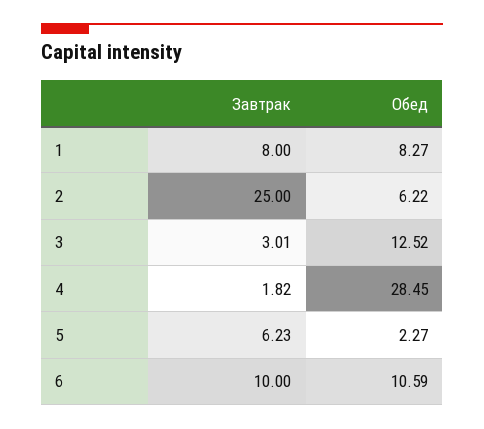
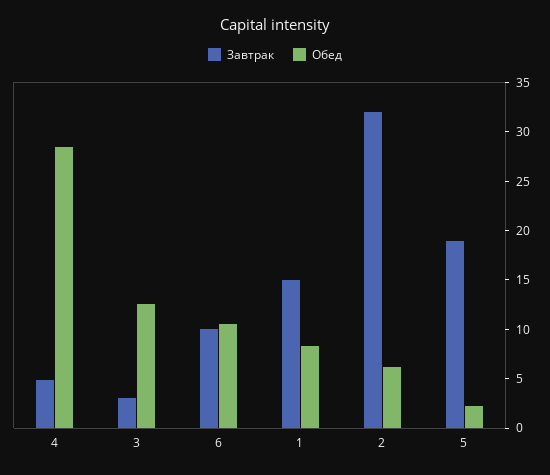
Завтрак, 1: 8 -> 15
Завтрак, 2: 25 -> 32
Завтрак, 4: 1.82 -> 5
Завтрак, 5: 6.23 -> 19

